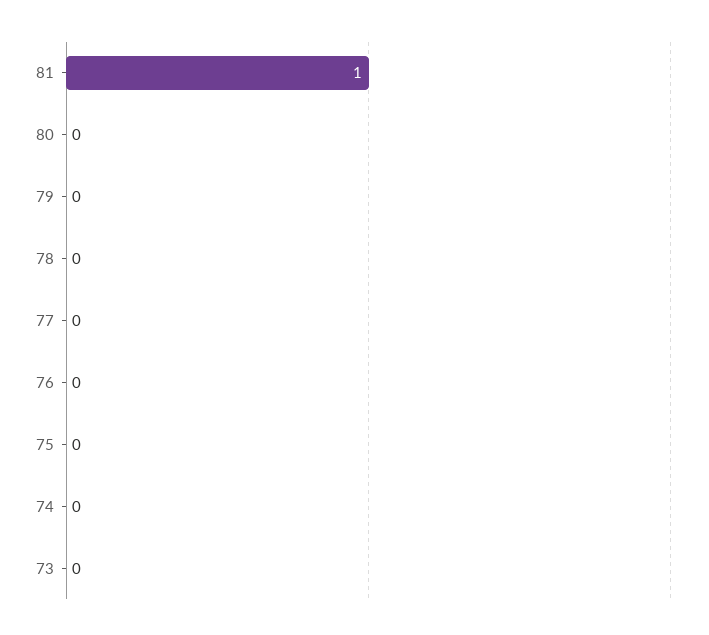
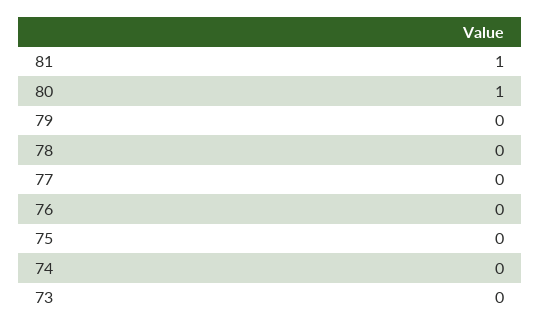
80: 0 -> 1

